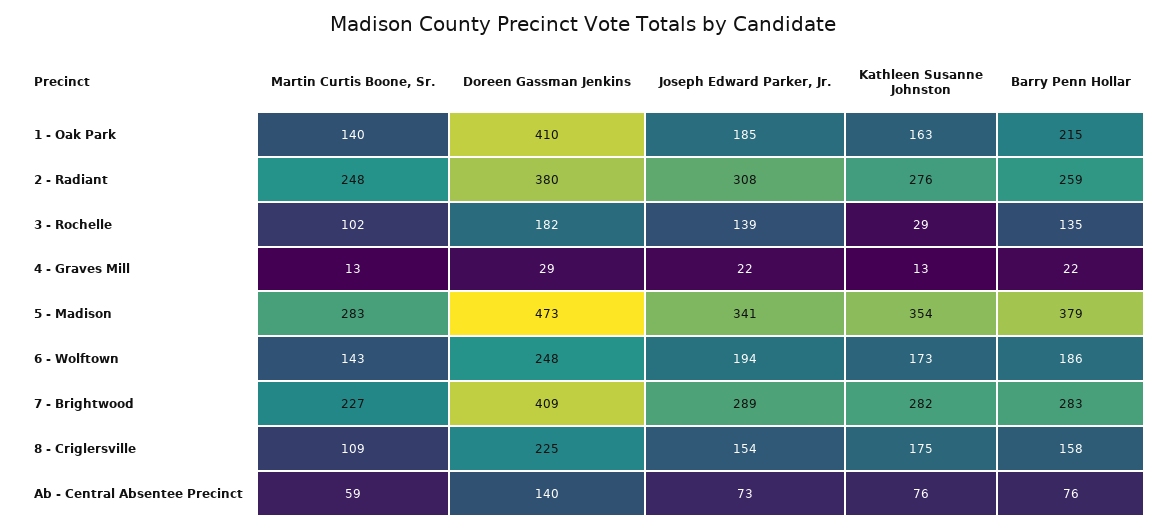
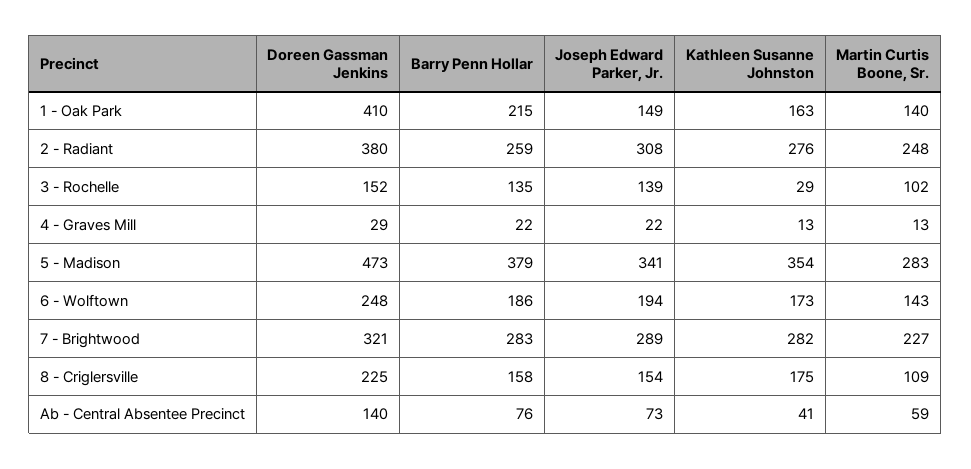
Joseph Edward Parker, Jr., 1 - Oak Park: 185 -> 149
Doreen Gassman Jenkins, 3 - Rochelle: 182 -> 152
Doreen Gassman Jenkins, 7 - Brightwood: 409 -> 321
Kathleen Susanne Johnston, Ab - Central Absentee Precinct: 76 -> 41

